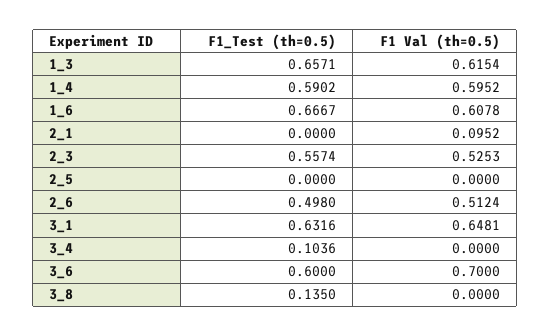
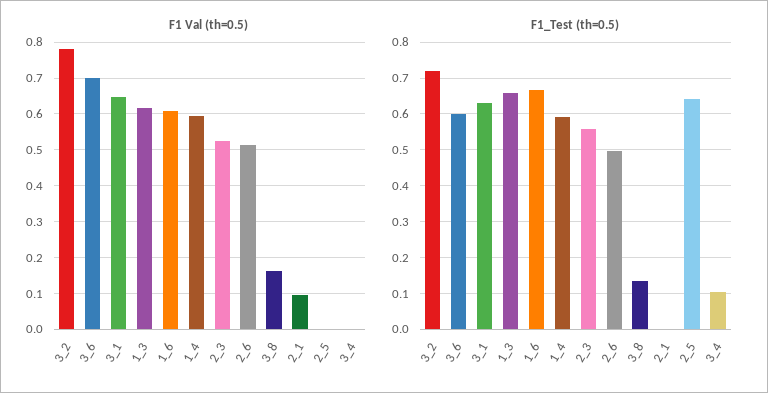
F1_Test (th=0.5), 2_5: 0 -> 0.64
F1 Val (th=0.5), 3_8: 0 -> 0.16
F1 Val (th=0.5), 3_2: none -> 0.78
F1_Test (th=0.5), 3_2: none -> 0.72

